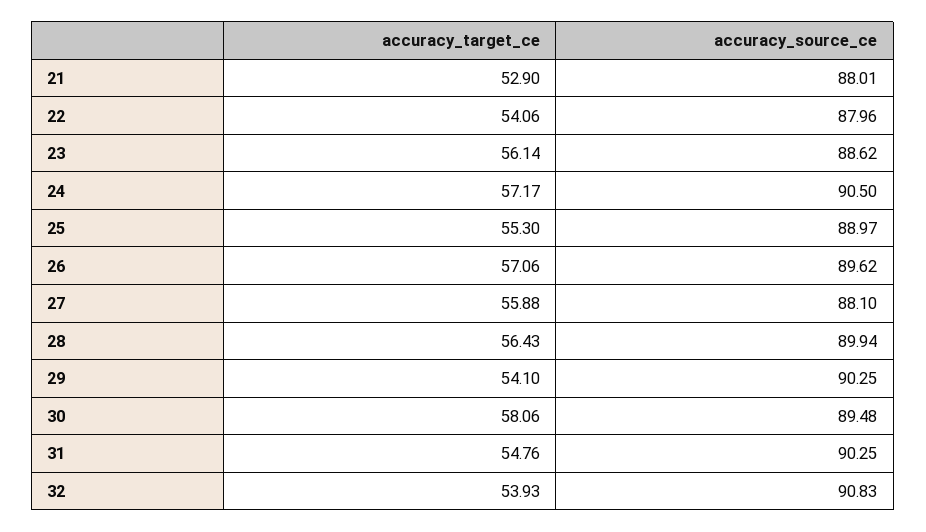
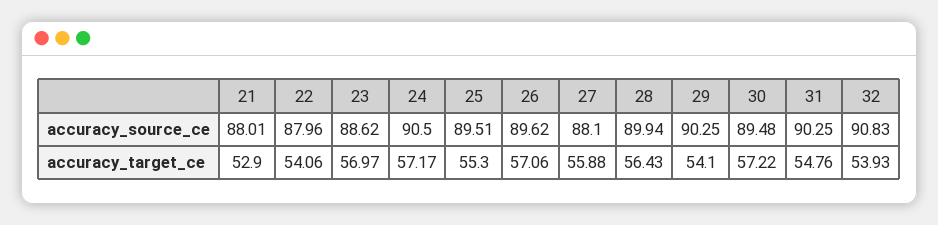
accuracy_target_ce, 23: 56.14 -> 56.97
accuracy_source_ce, 25: 88.97 -> 89.51
accuracy_target_ce, 30: 58.06 -> 57.22

